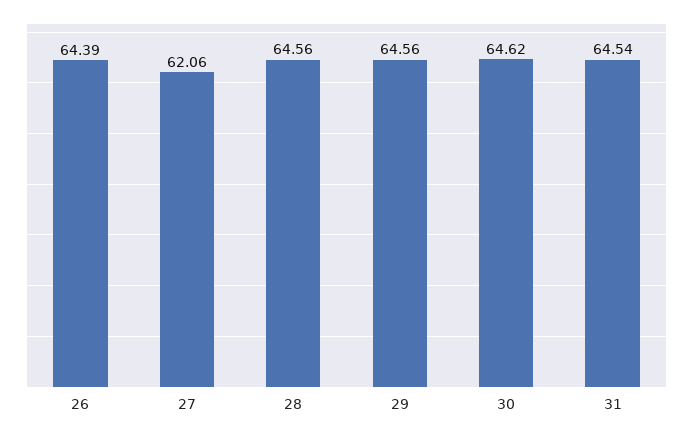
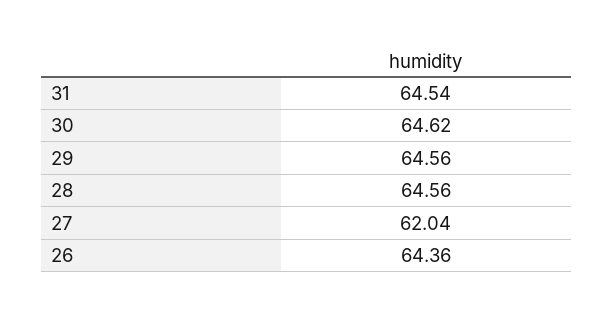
26: 64.39 -> 64.36
27: 62.06 -> 62.04

